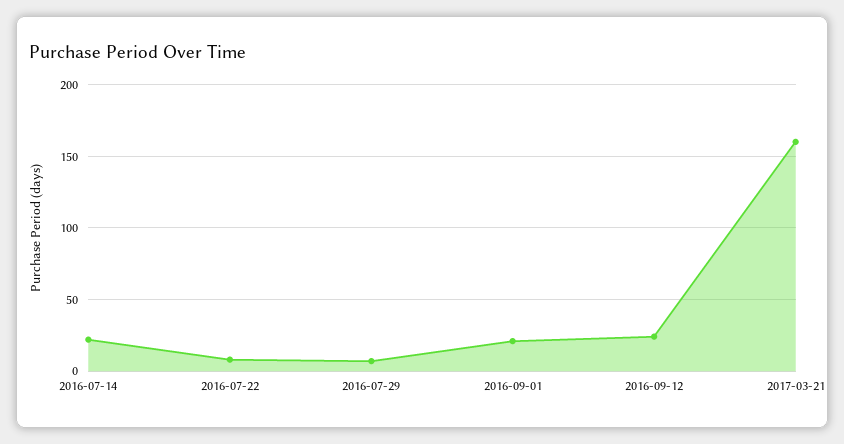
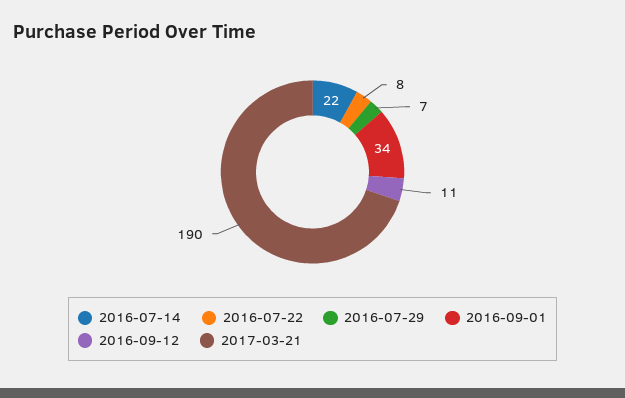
2016-09-01: 20 -> 34
2016-09-12: 25 -> 11
2017-03-21: 160 -> 190

